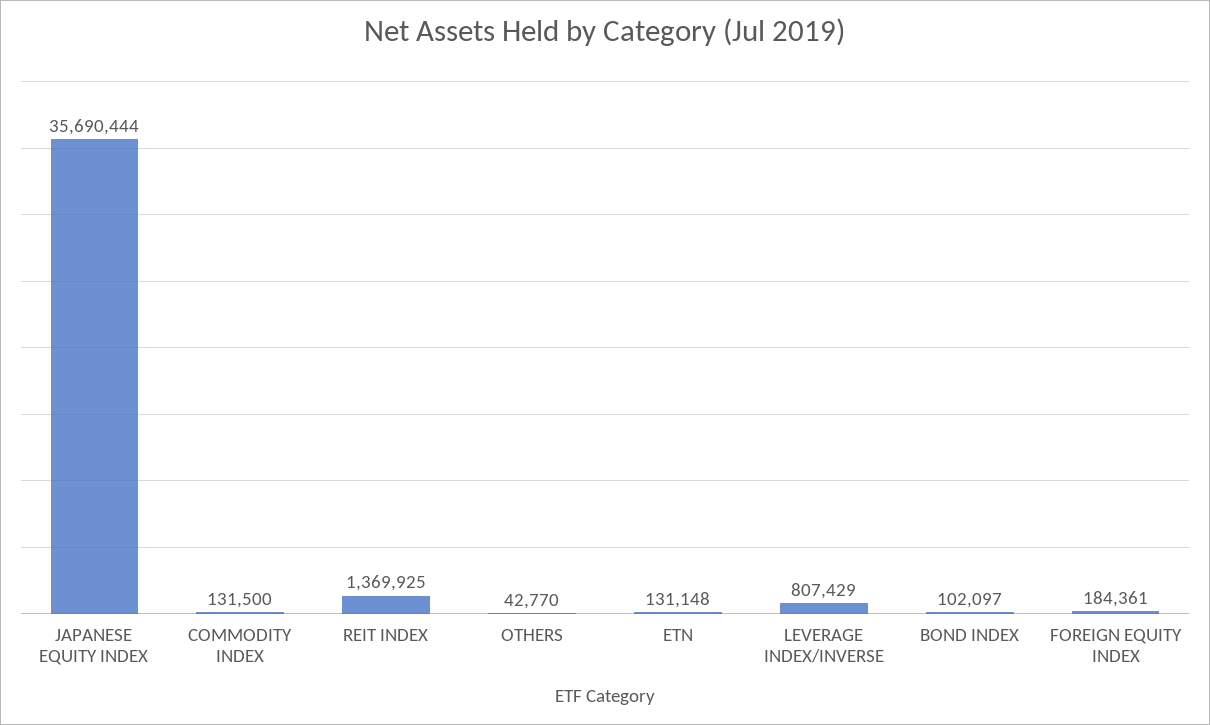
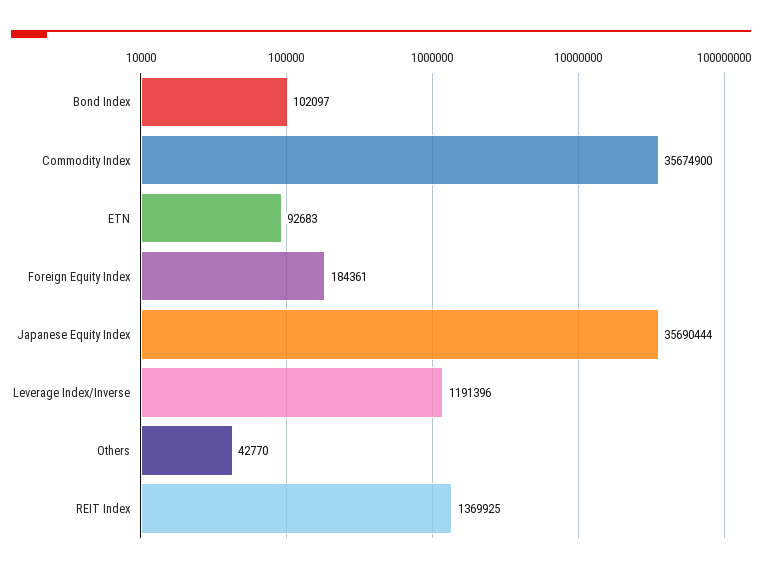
COMMODITY INDEX: 131500 -> 35674900
ETN: 131148 -> 92683
LEVERAGE INDEX/INVERSE: 807429 -> 1191396

